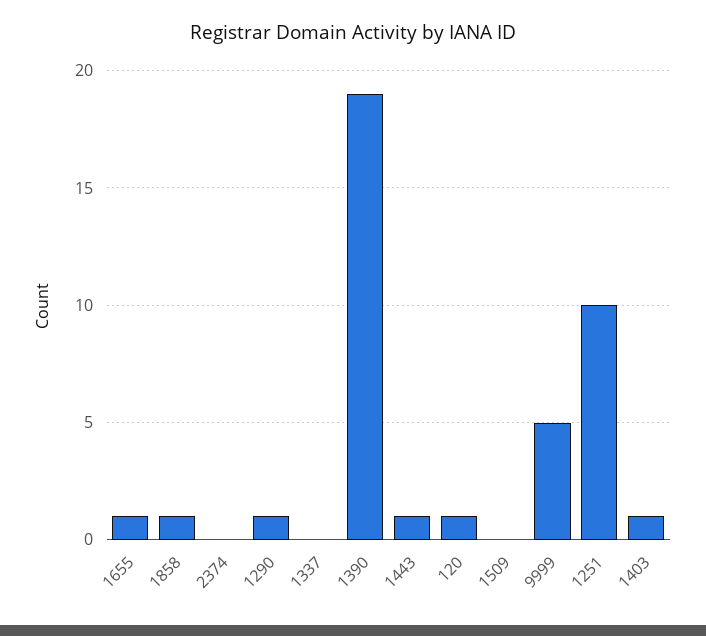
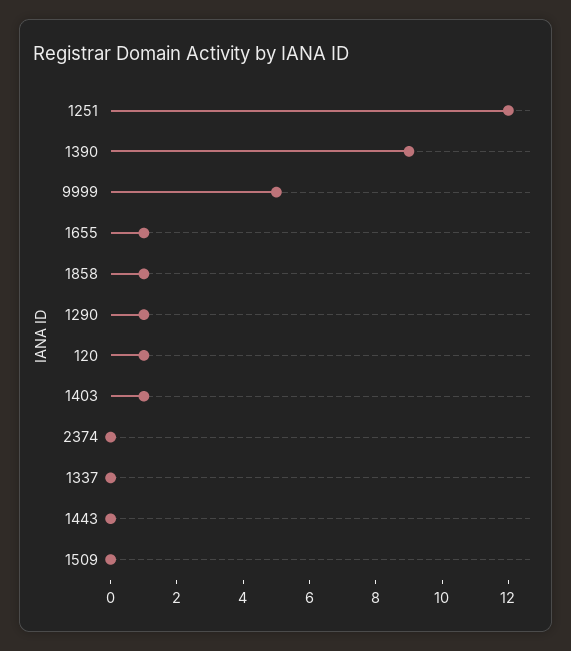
1390: 19 -> 9
1443: 1 -> 0
1251: 10 -> 12

